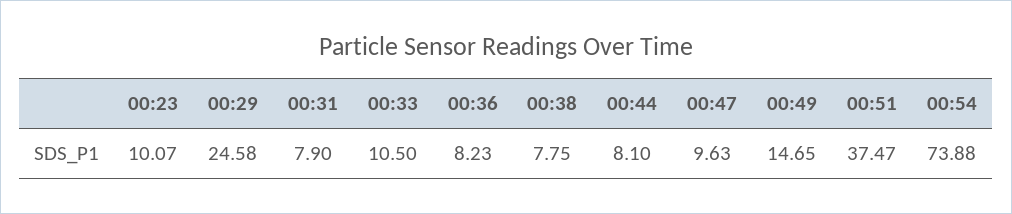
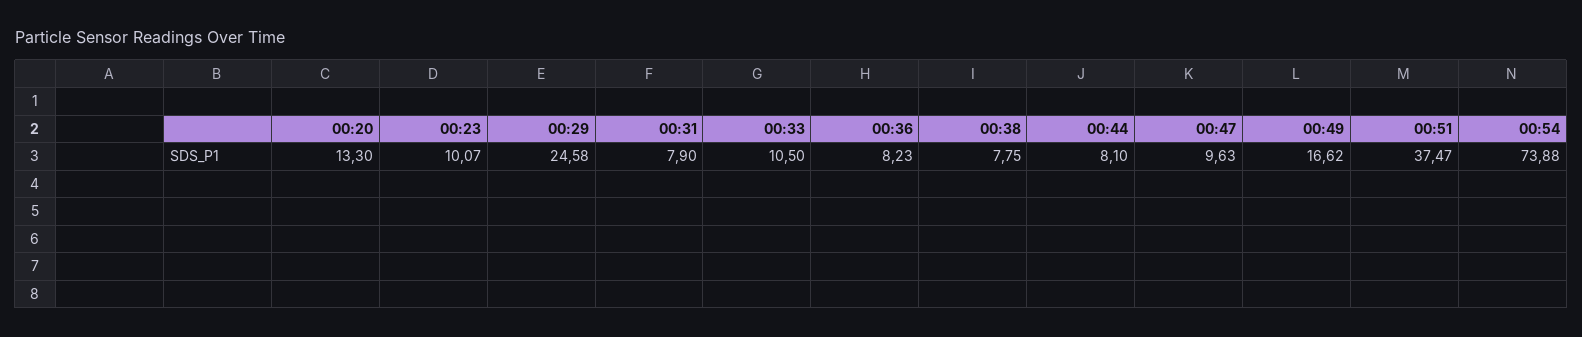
00:49: 14.65 -> 16.62
00:20: none -> 13.3

